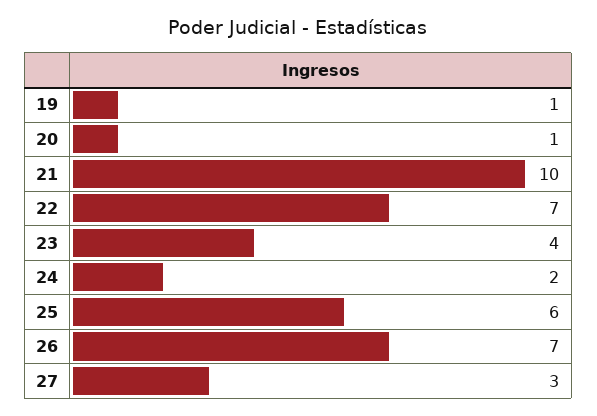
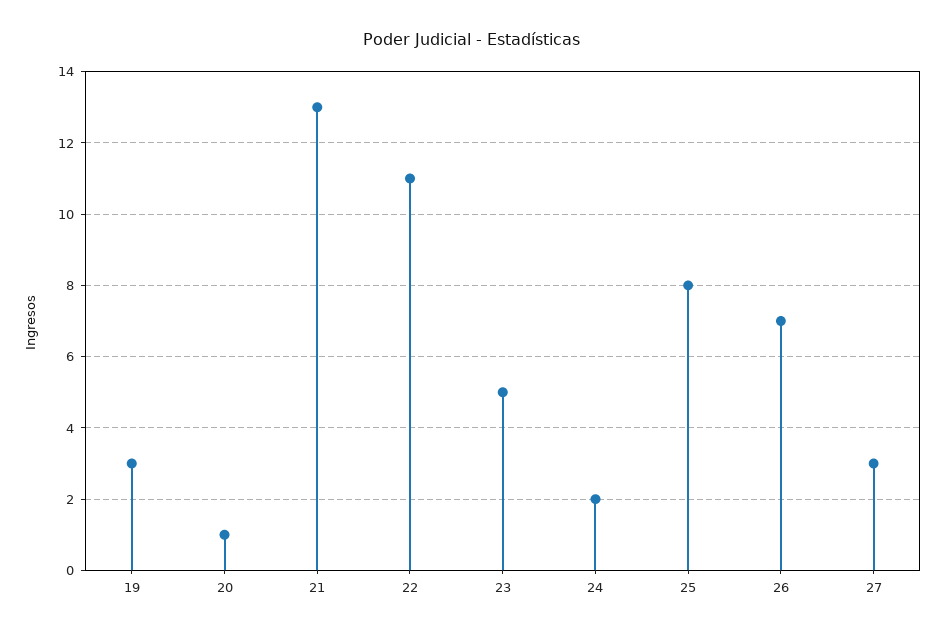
19: 1 -> 3
21: 10 -> 13
22: 7 -> 11
23: 4 -> 5
25: 6 -> 8

